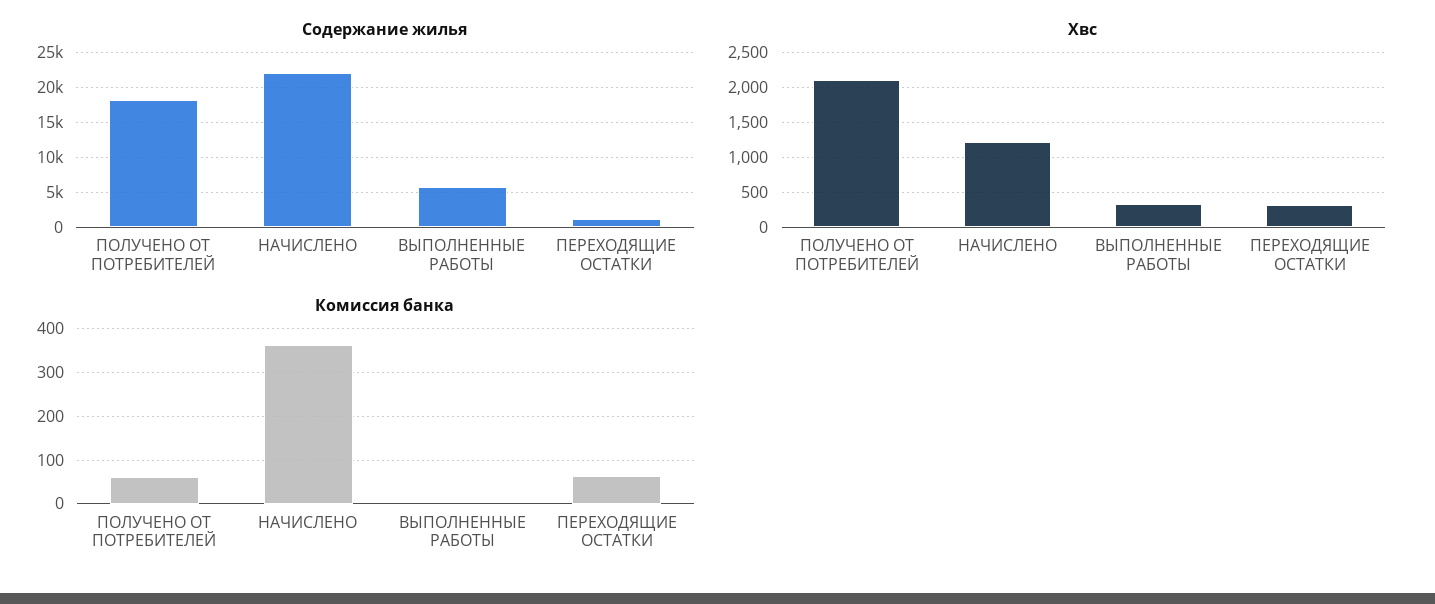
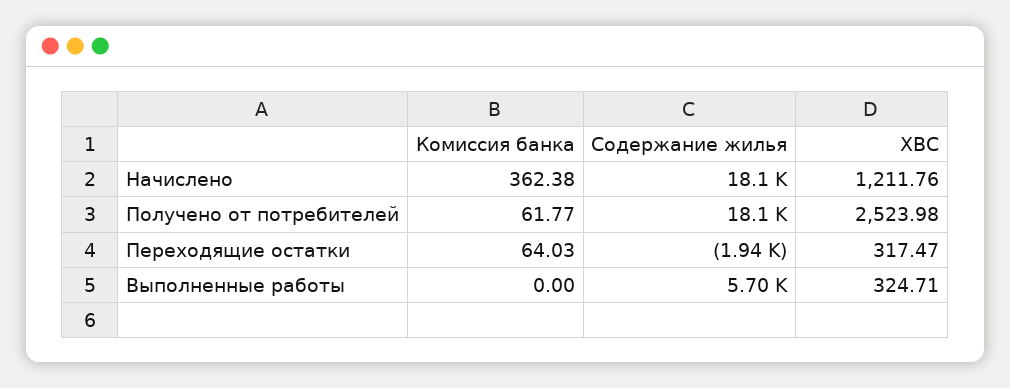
Содержание жилья, НАЧИСЛЕНО: 22000 -> 18100
Содержание жилья, ПЕРЕХОДЯЩИЕ ОСТАТКИ: 1000 -> -1940
Хвс, ПОЛУЧЕНО ОТ ПОТРЕБИТЕЛЕЙ: 2100 -> 2523.98

